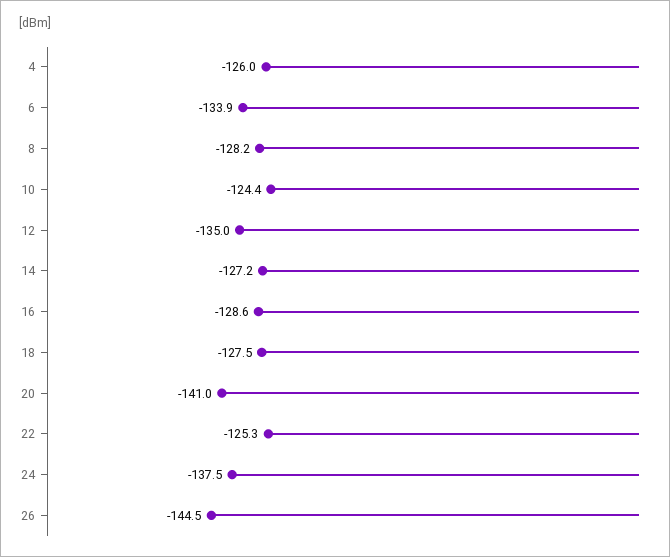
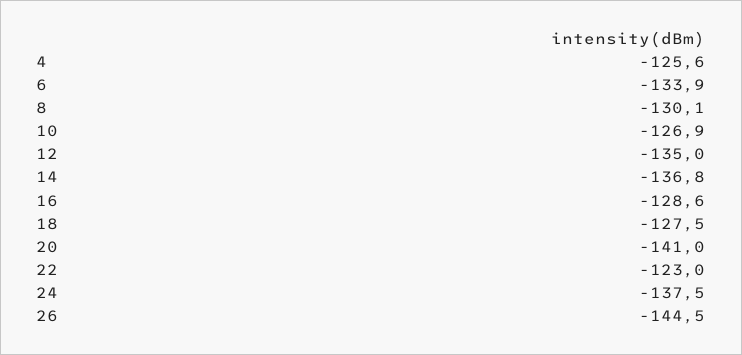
4: -126 -> -125.6
8: -128.2 -> -130.1
10: -124.4 -> -126.9
14: -127.2 -> -136.8
22: -125.3 -> -123

